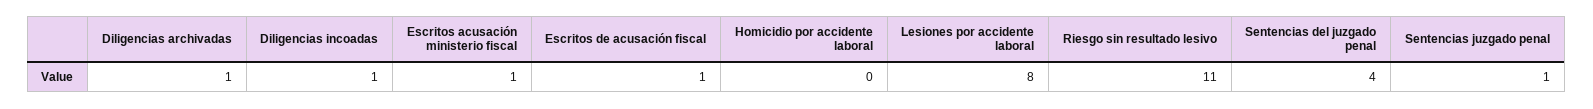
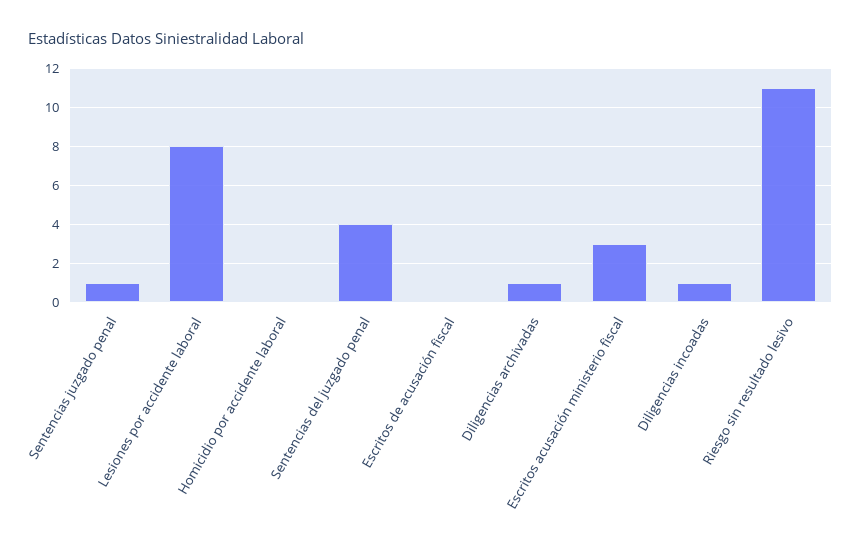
Escritos acusación ministerio fiscal: 1 -> 3
Escritos de acusación fiscal: 1 -> 0

